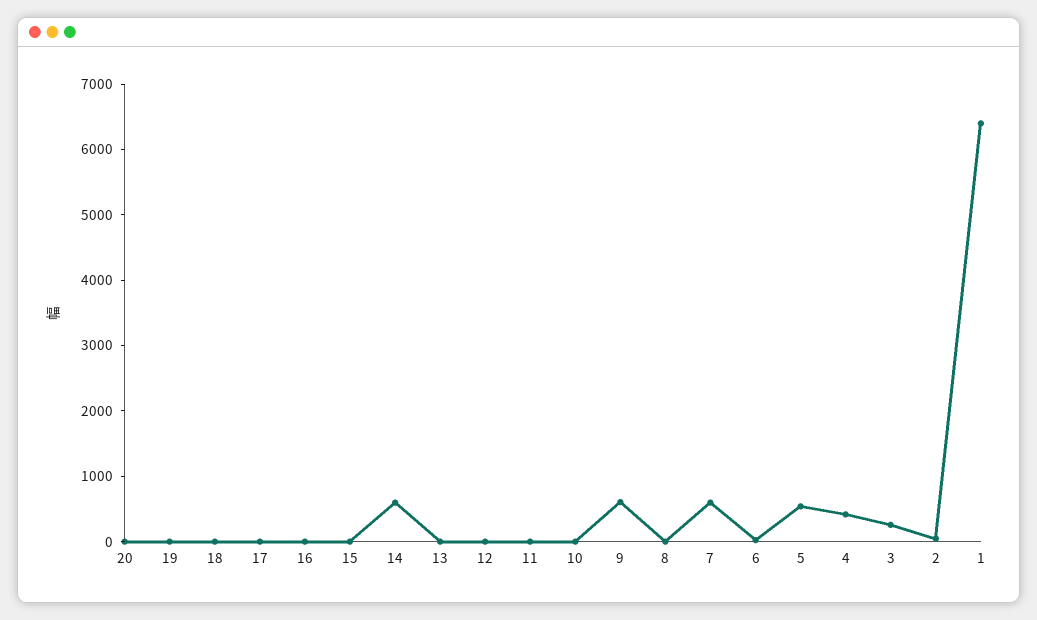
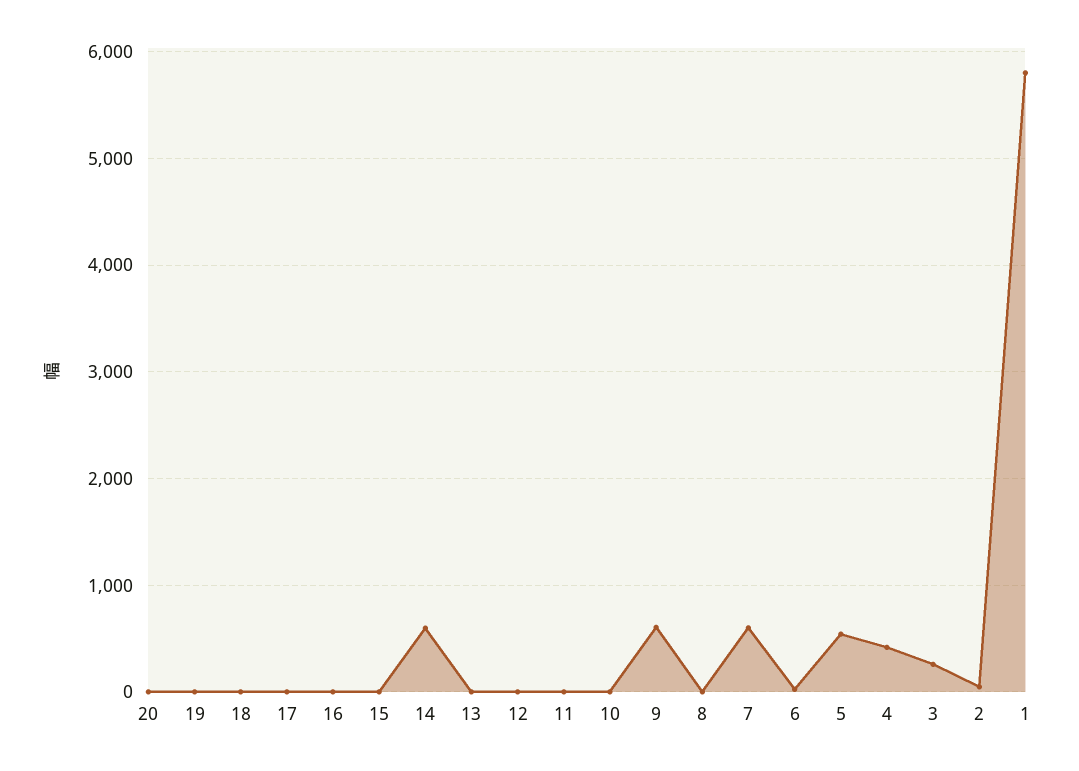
1: 6400 -> 5800

